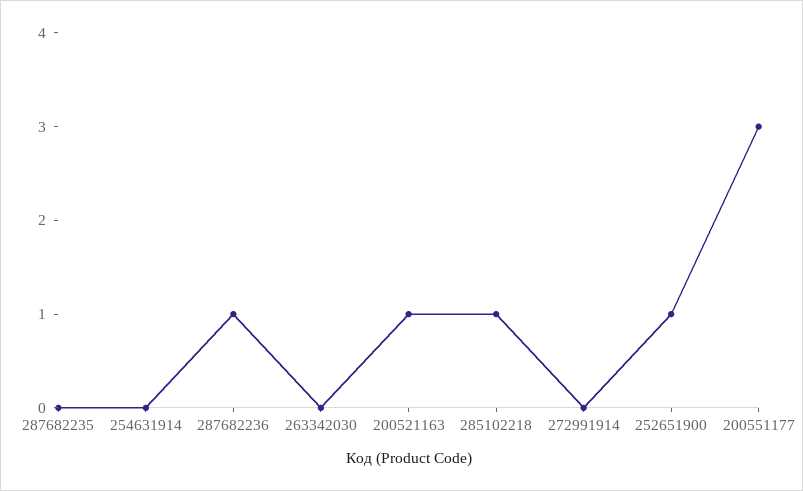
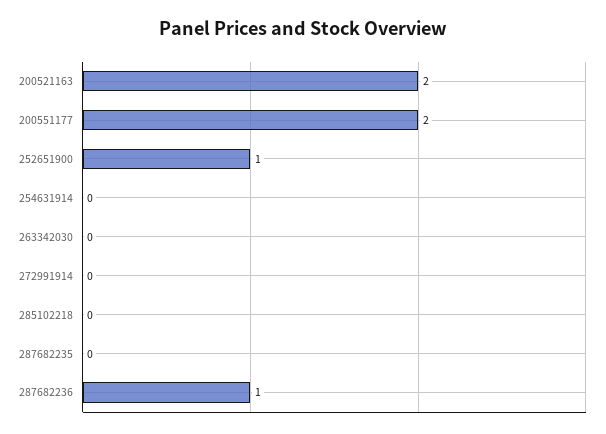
200521163: 1 -> 2
285102218: 1 -> 0
200551177: 3 -> 2

